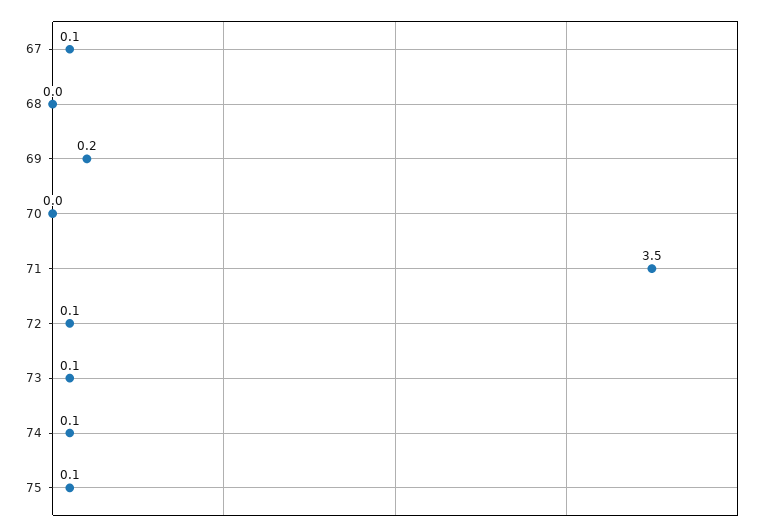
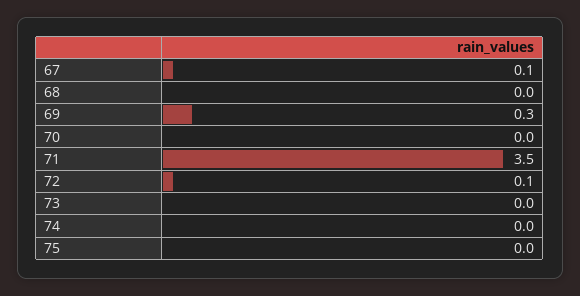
69: 0.2 -> 0.3
73: 0.1 -> 0
74: 0.1 -> 0
75: 0.1 -> 0

